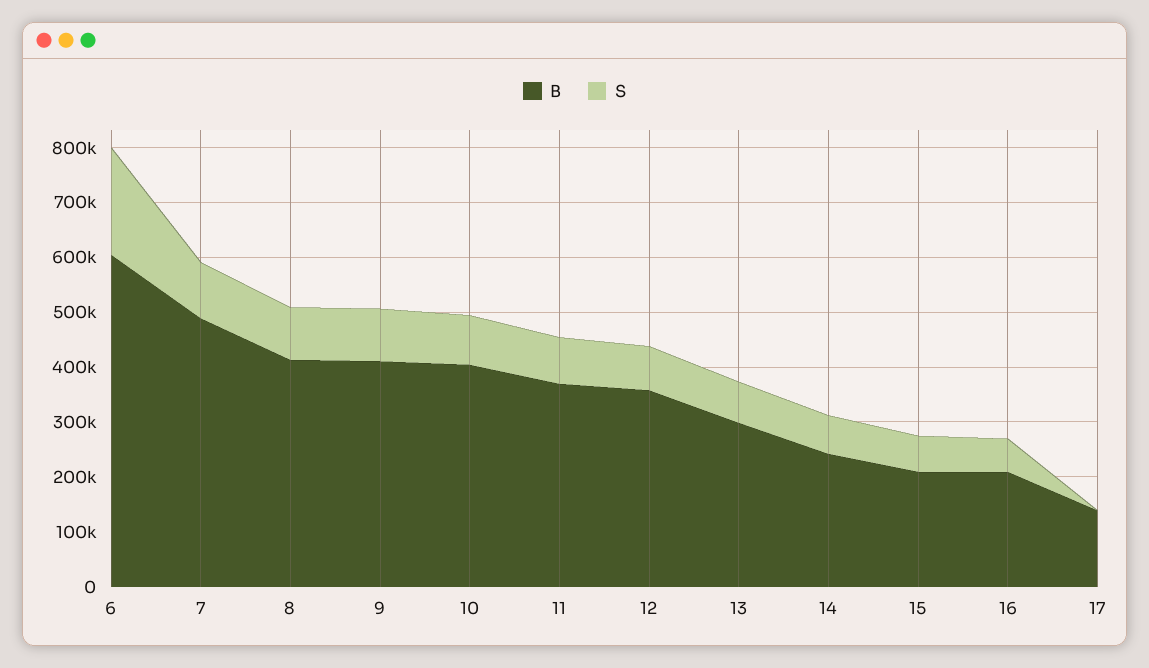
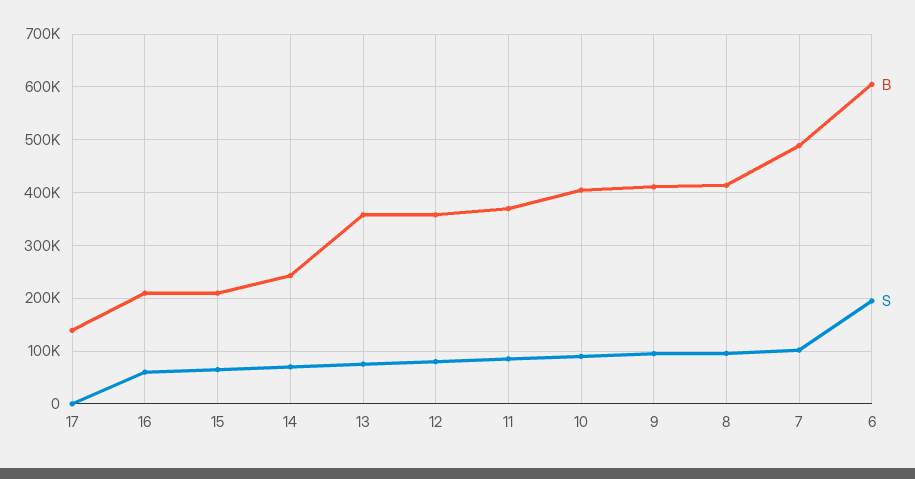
B, 13: 300000 -> 360000

